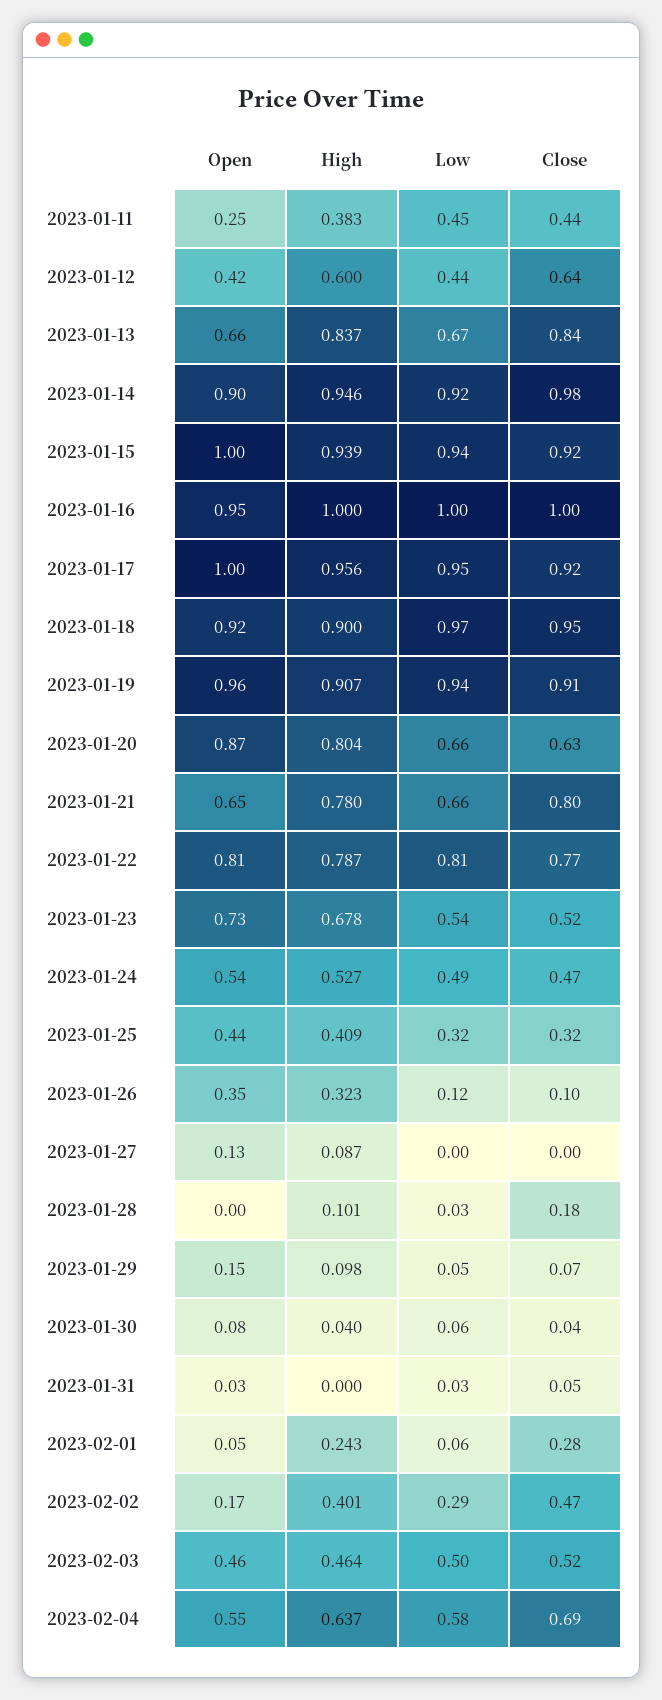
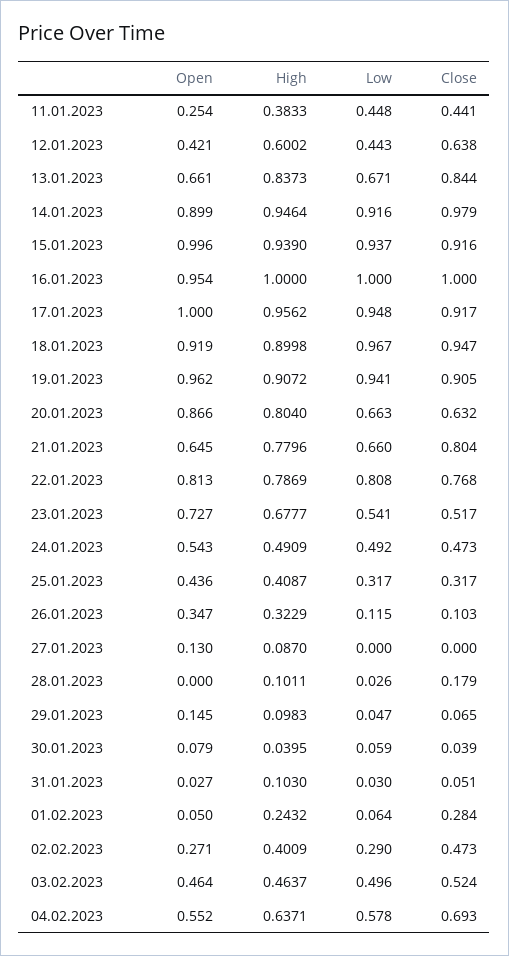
High, 2023-01-24: 0.527 -> 0.4909
High, 2023-01-31: 0 -> 0.103
Open, 2023-02-02: 0.17 -> 0.271

